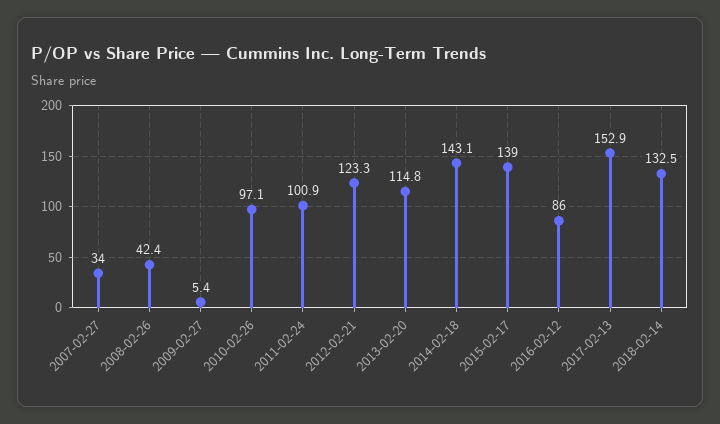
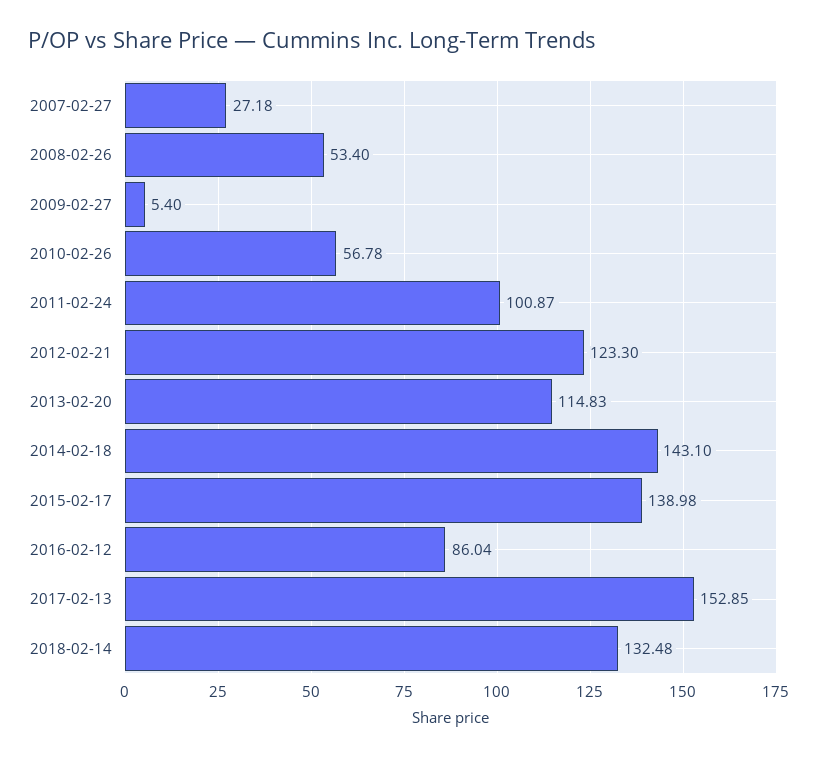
2007-02-27: 34 -> 27.18
2008-02-26: 42.4 -> 53.4
2010-02-26: 97.1 -> 56.78

